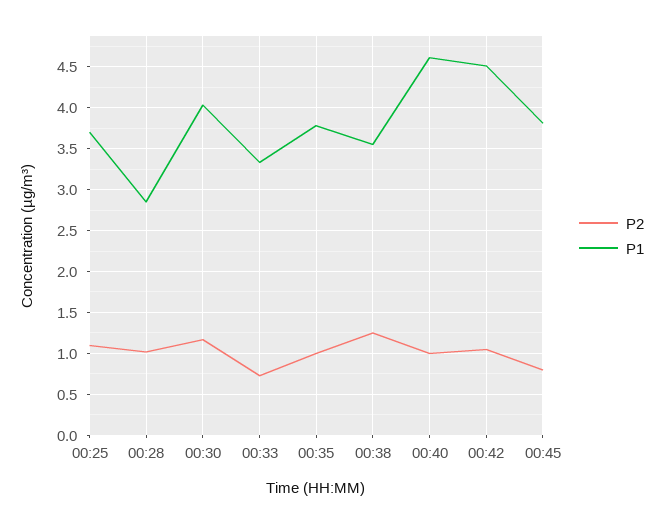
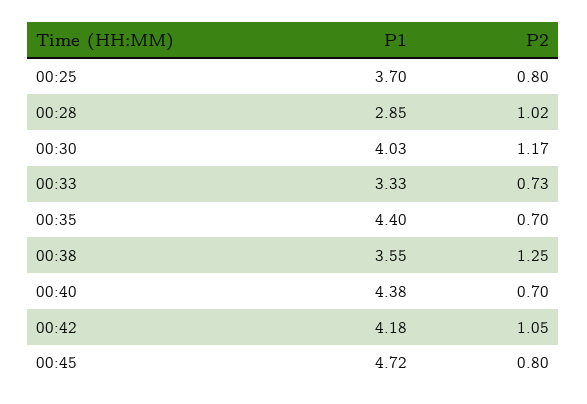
P2, 00:25: 1.1 -> 0.8
P2, 00:35: 1 -> 0.7
P1, 00:35: 3.8 -> 4.4
P2, 00:40: 1 -> 0.7
P1, 00:40: 4.6 -> 4.38
P1, 00:42: 4.5 -> 4.18
P1, 00:45: 3.8 -> 4.72

